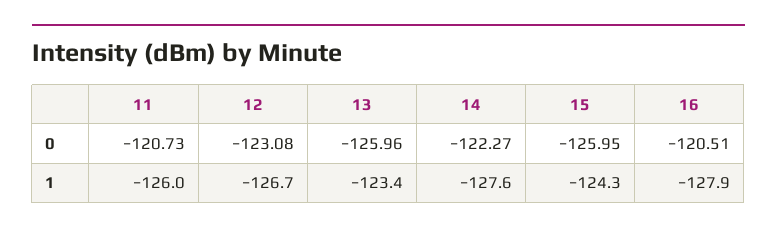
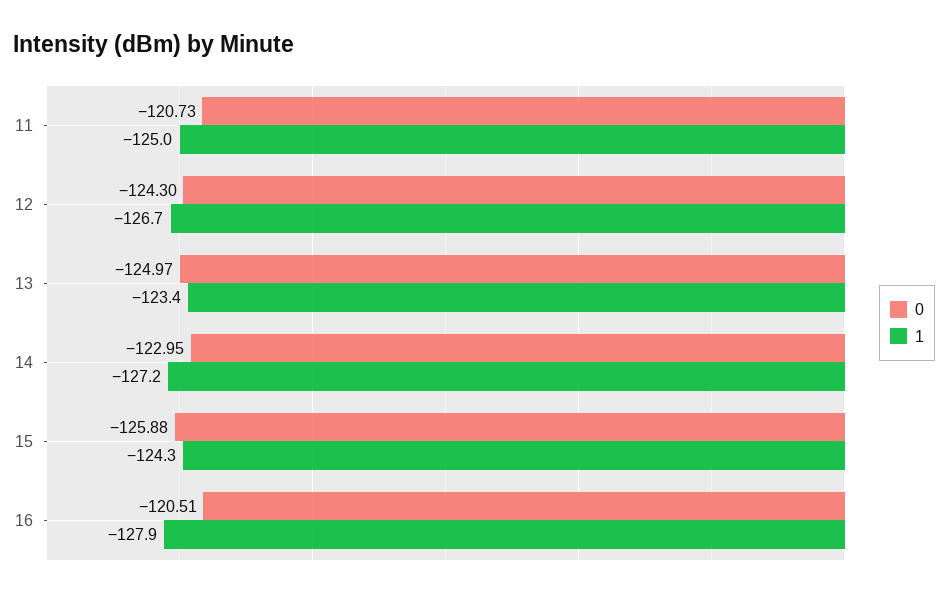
0, 12: -123.08 -> -124.3
0, 13: -125.96 -> -124.97
0, 14: -122.27 -> -122.95
0, 15: -125.95 -> -125.88
1, 11: -126 -> -125
1, 14: -127.6 -> -127.2

